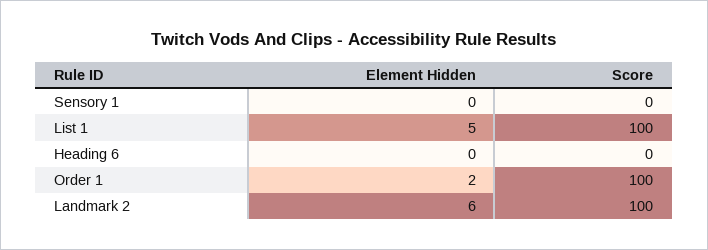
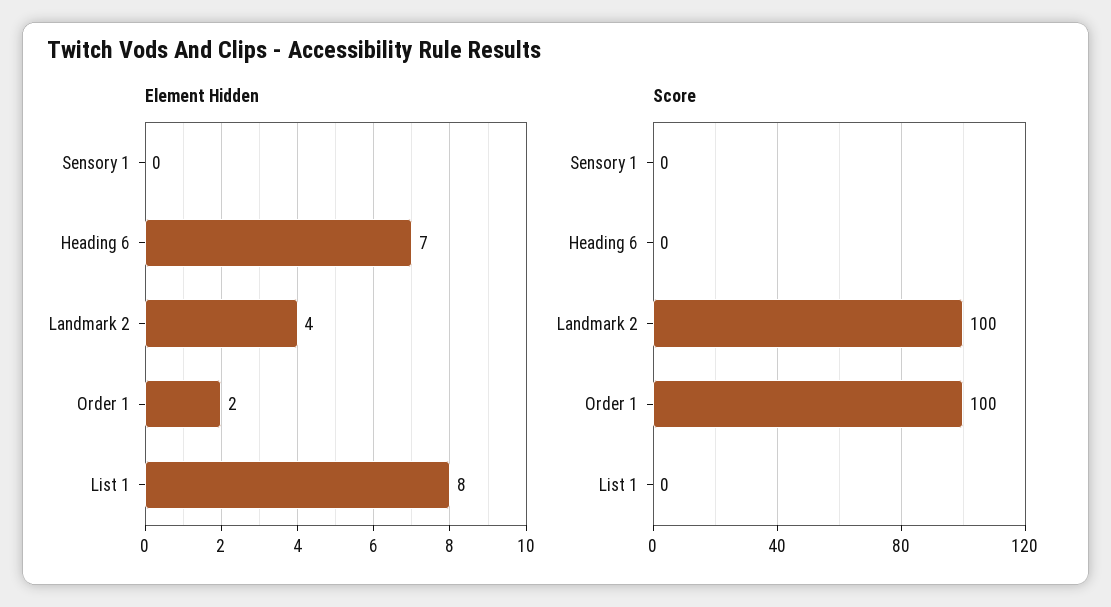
Element Hidden, List 1: 5 -> 8
Score, List 1: 100 -> 0
Element Hidden, Heading 6: 0 -> 7
Element Hidden, Landmark 2: 6 -> 4

